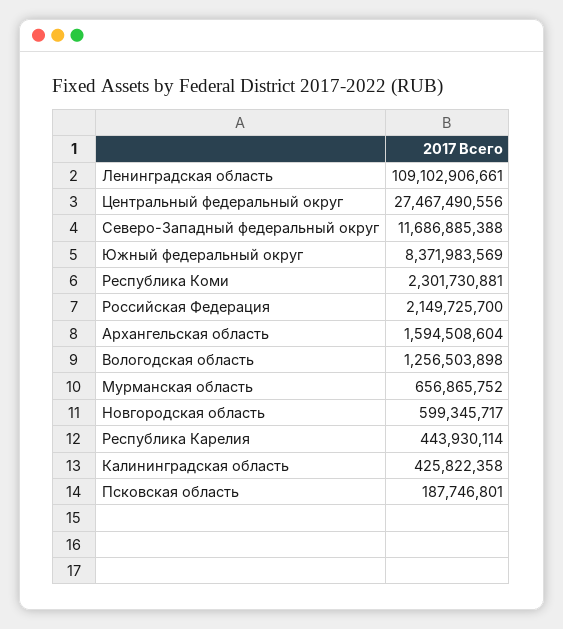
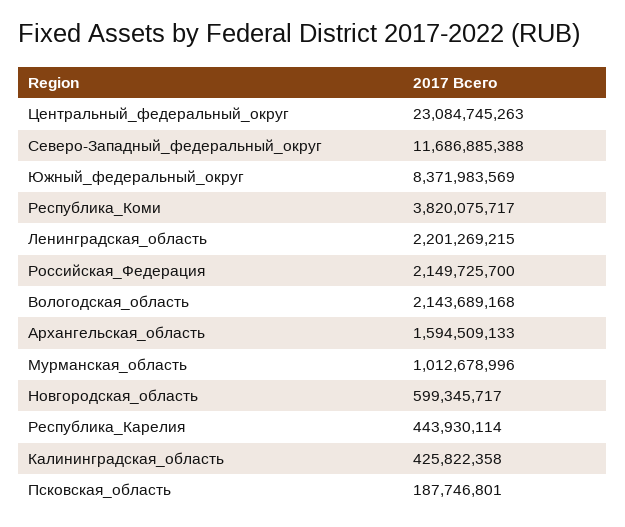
Ленинградская область: 109102906661 -> 2201269215
Центральный федеральный округ: 27467490556 -> 23084745263
Республика Коми: 2301730881 -> 3820075717
Архангельская область: 1594508604 -> 1594509133
Вологодская область: 1256503898 -> 2143689168
Мурманская область: 656865752 -> 1012678996

